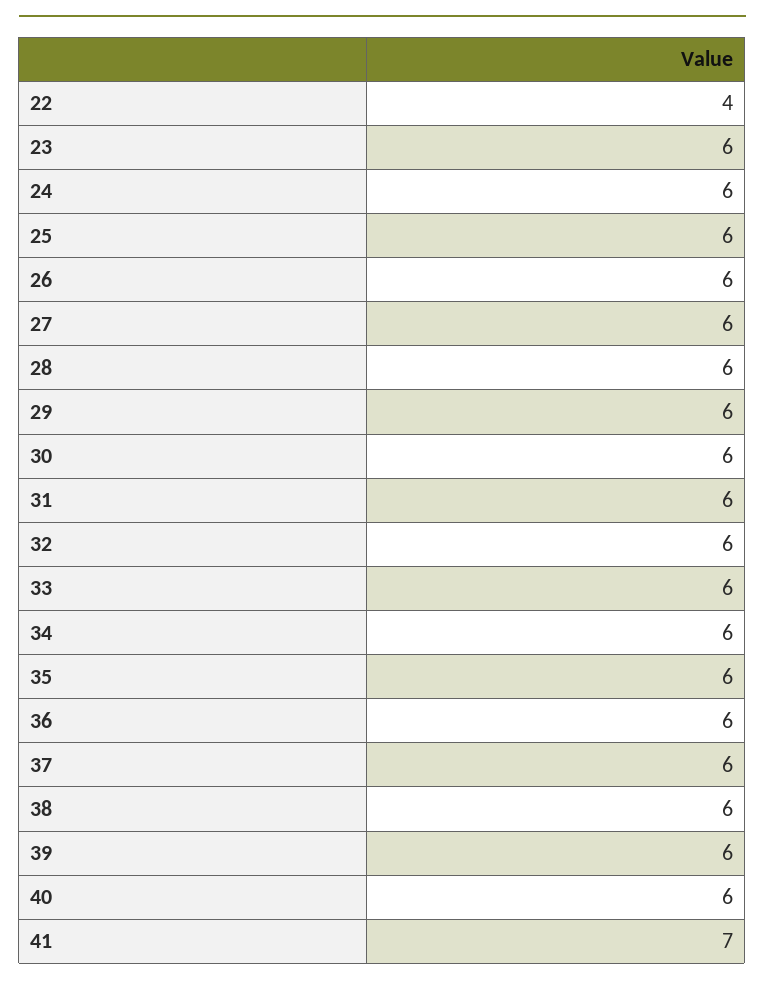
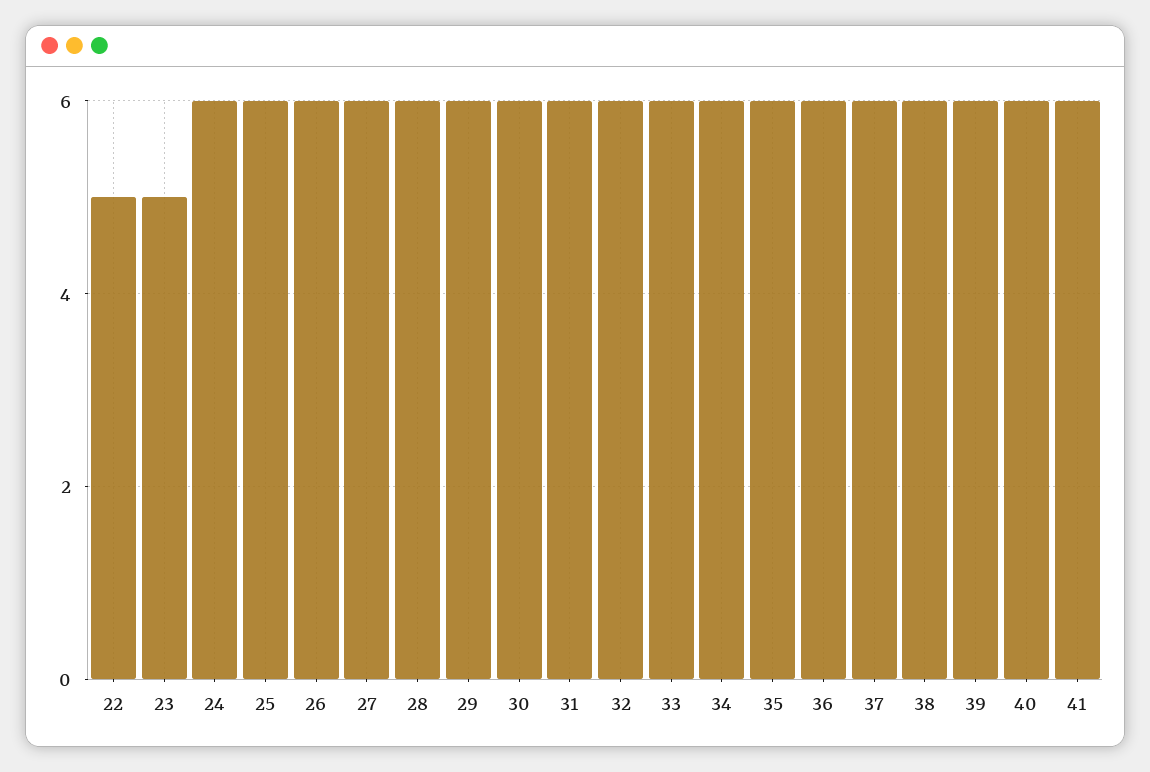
22: 4 -> 5
23: 6 -> 5
41: 7 -> 6

